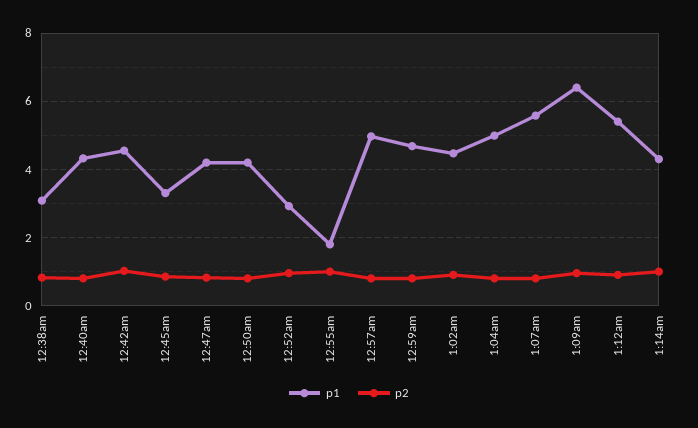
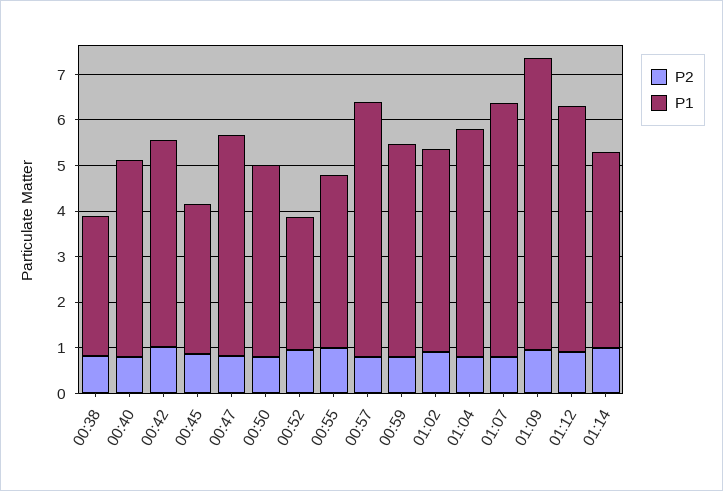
p1, 12:47am: 4.2 -> 4.8
p1, 12:55am: 1.8 -> 3.8
p1, 12:57am: 5 -> 5.6

